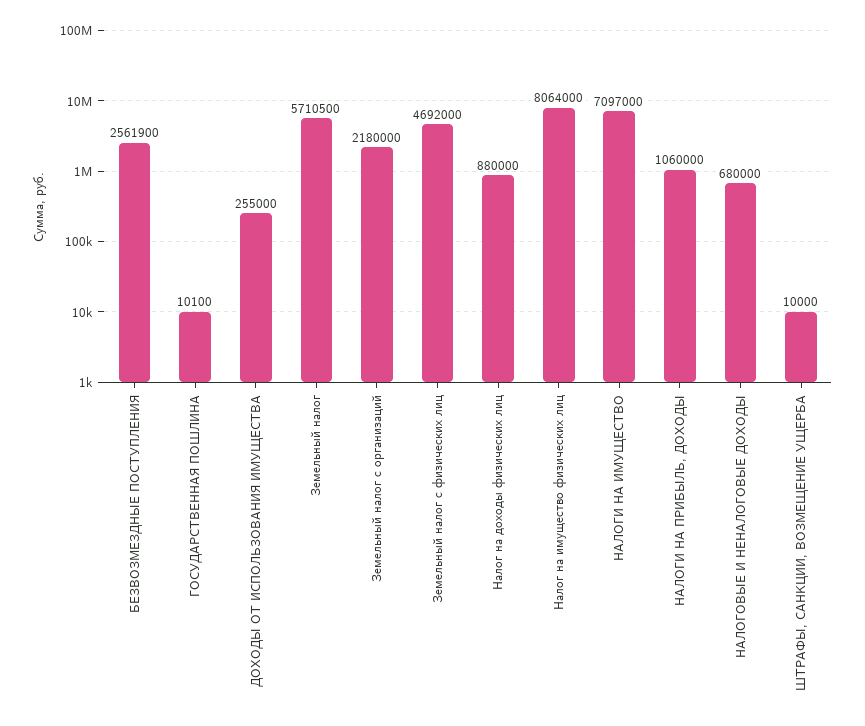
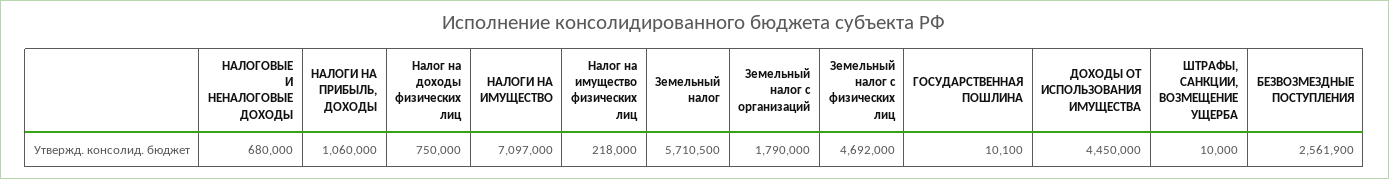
ДОХОДЫ ОТ ИСПОЛЬЗОВАНИЯ ИМУЩЕСТВА: 255000 -> 4450000
Земельный налог с организаций: 2180000 -> 1790000
Налог на доходы физических лиц: 880000 -> 750000
Налог на имущество физических лиц: 8064000 -> 218000

